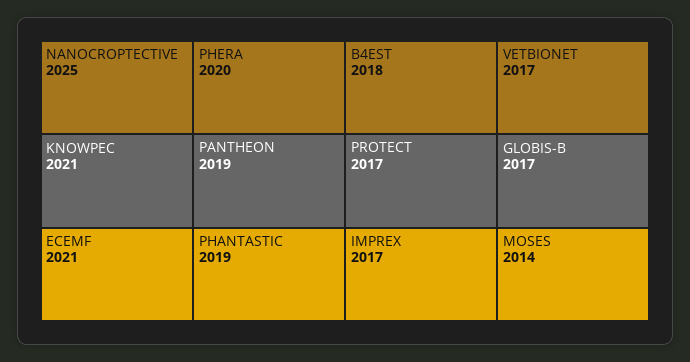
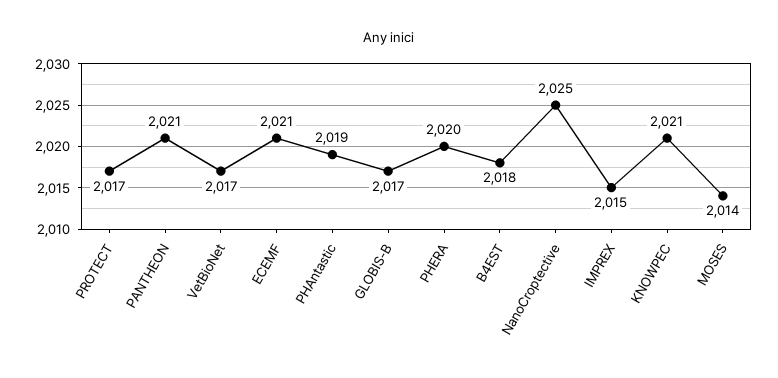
PANTHEON: 2019 -> 2021
IMPREX: 2017 -> 2015

